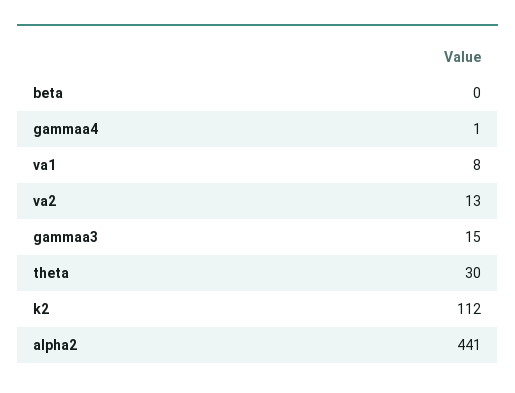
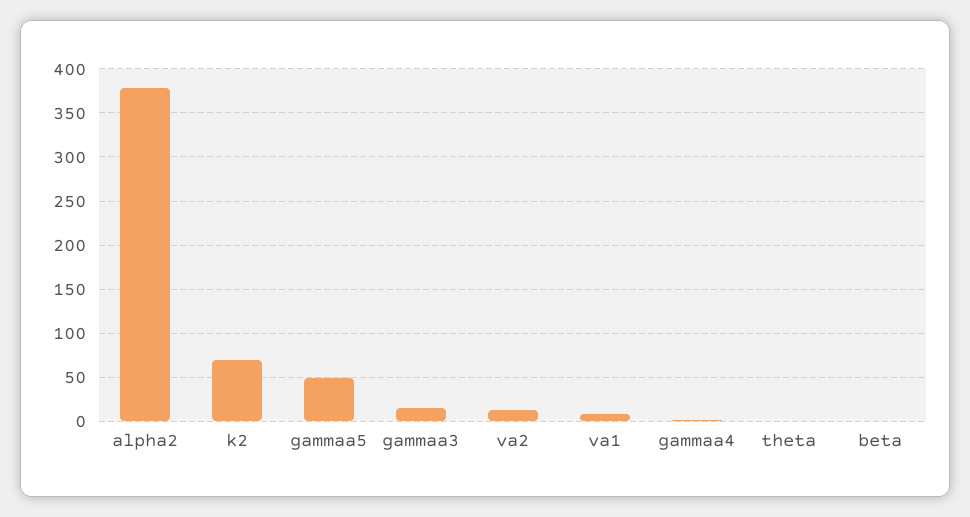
theta: 30 -> 0
k2: 112 -> 70
alpha2: 441 -> 380
gammaa5: none -> 50

